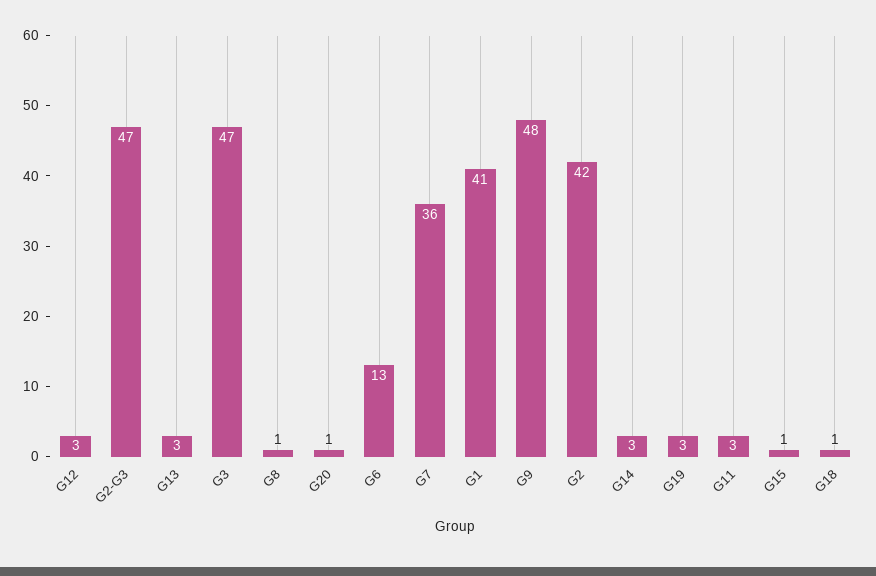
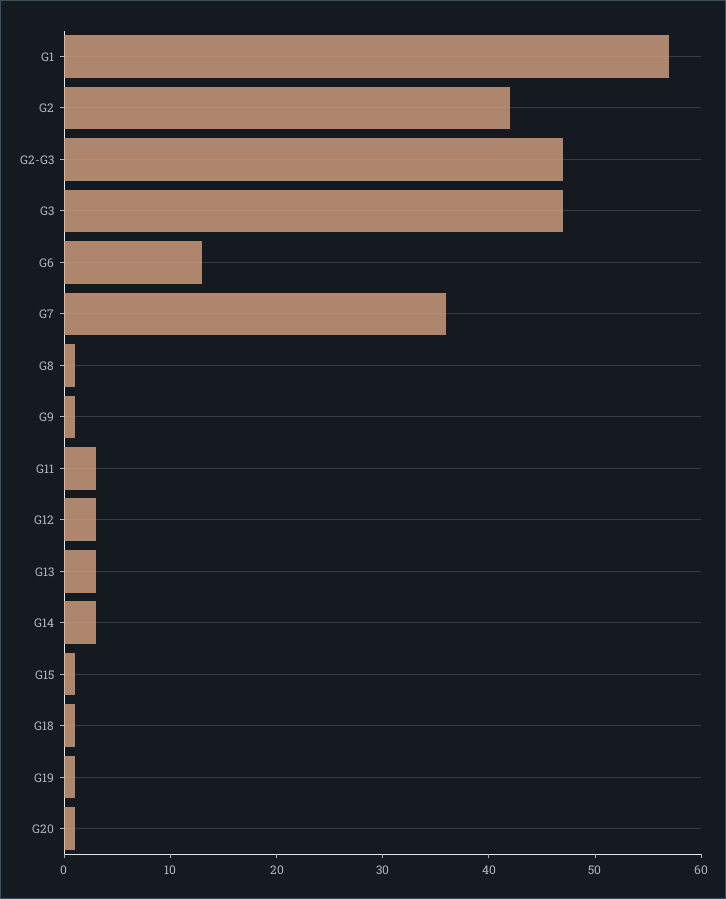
G1: 41 -> 57
G9: 48 -> 1
G19: 3 -> 1

